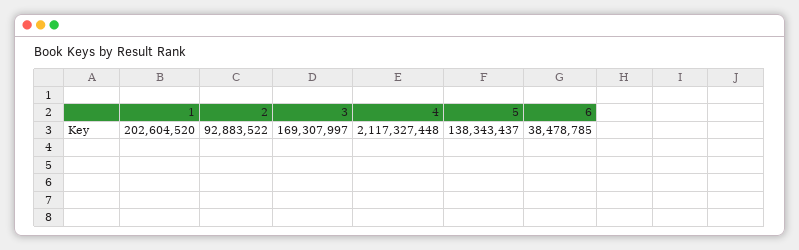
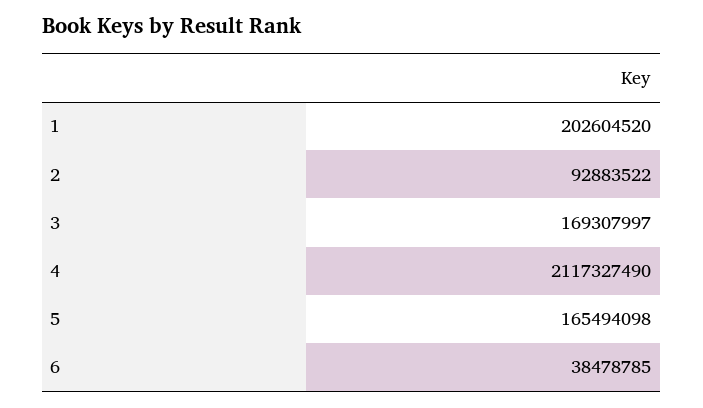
4: 2117327448 -> 2117327490
5: 138343437 -> 165494098

